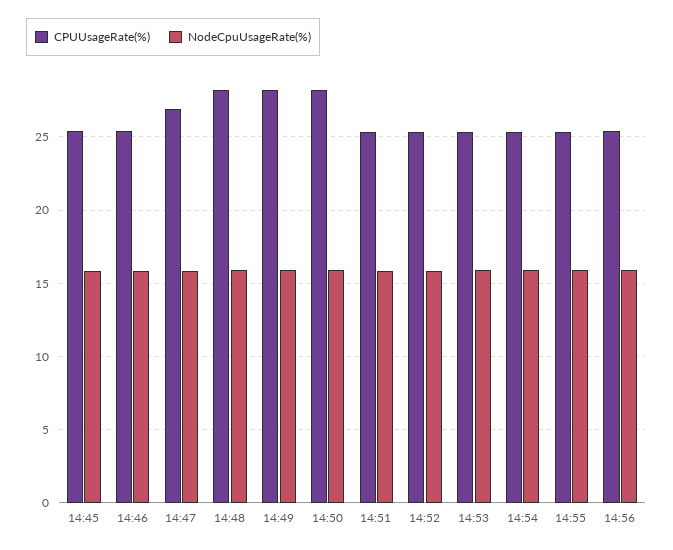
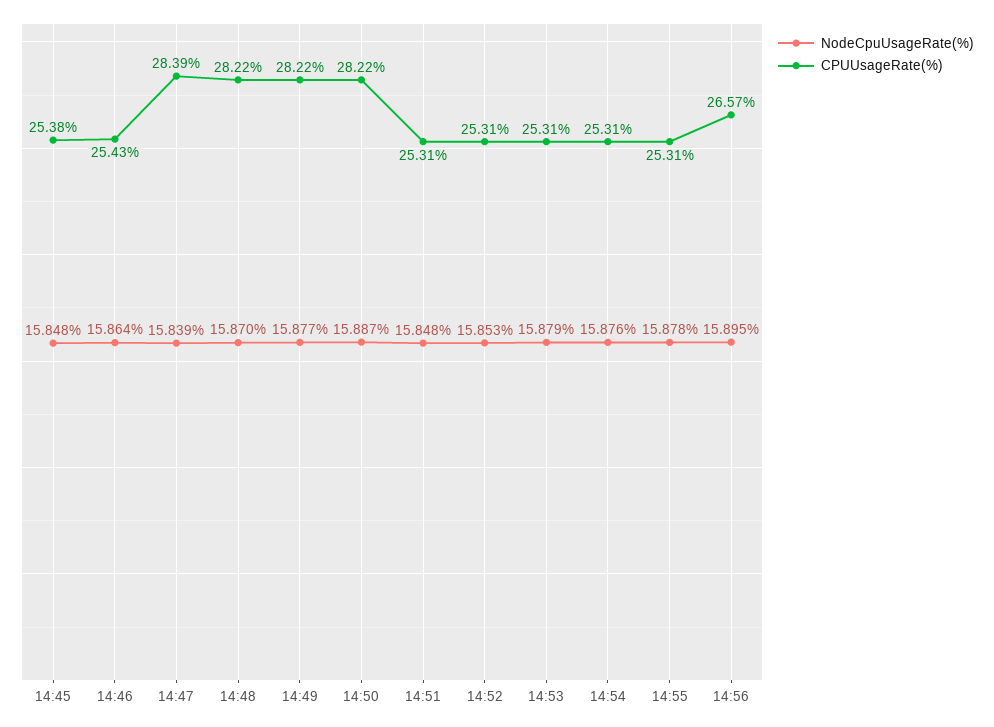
CPUUsageRate(%), 14:47: 27 -> 28.39
CPUUsageRate(%), 14:56: 25.5 -> 26.57

